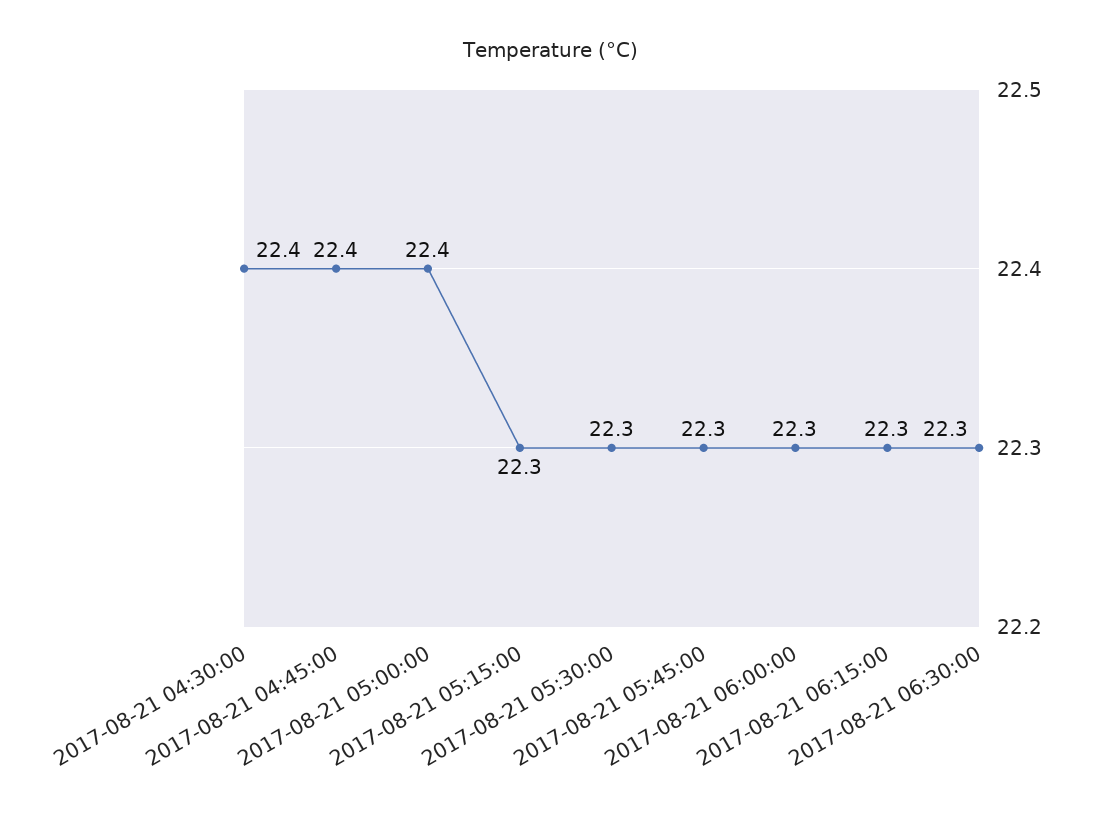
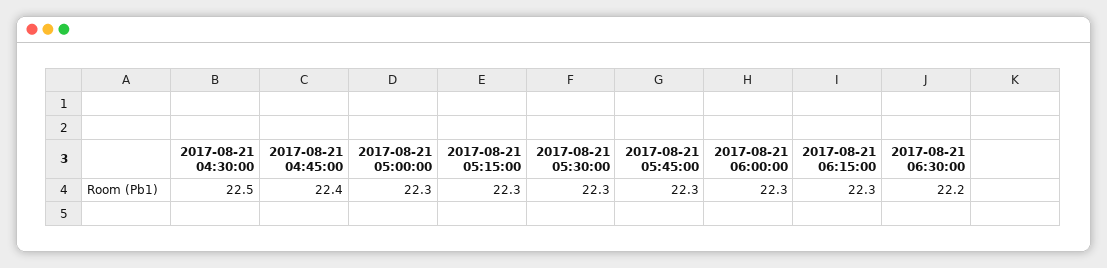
2017-08-21 04:30:00: 22.4 -> 22.5
2017-08-21 05:00:00: 22.4 -> 22.3
2017-08-21 06:30:00: 22.3 -> 22.2

